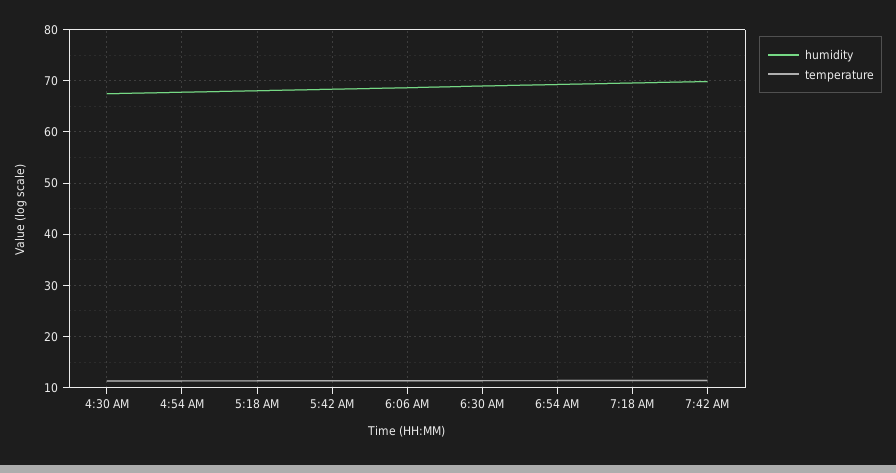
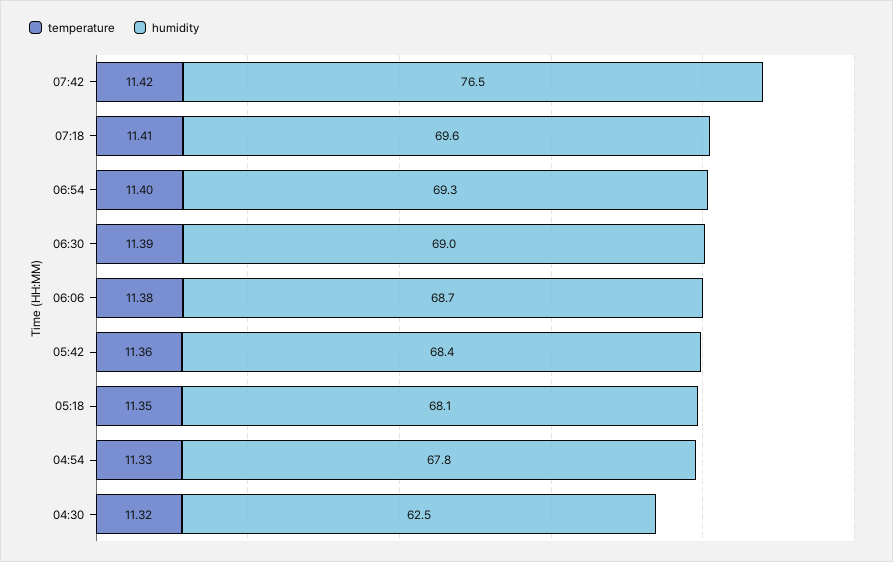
humidity, 4:30 AM: 68 -> 62.5
humidity, 7:42 AM: 70 -> 76.5

